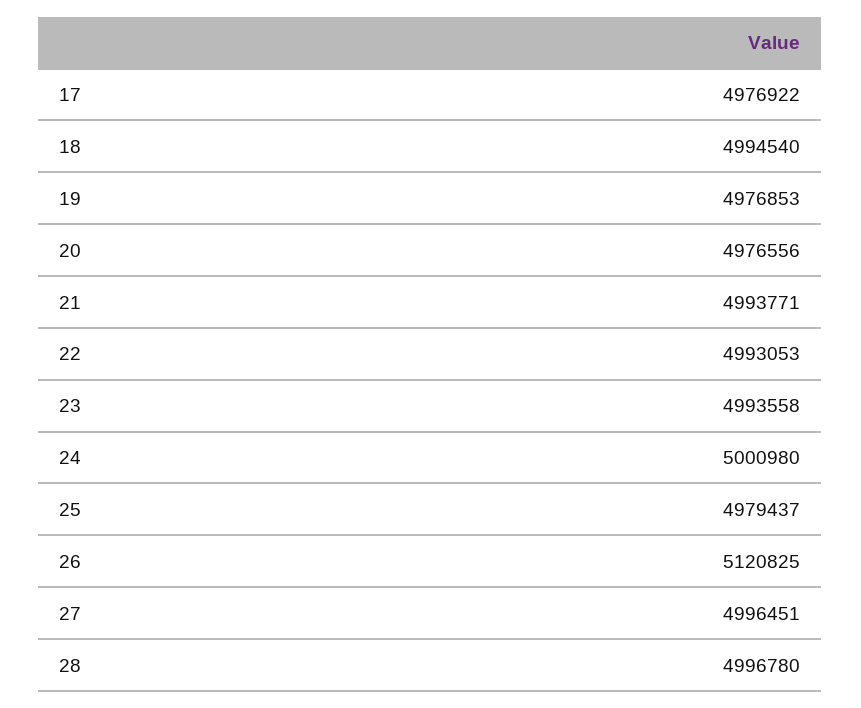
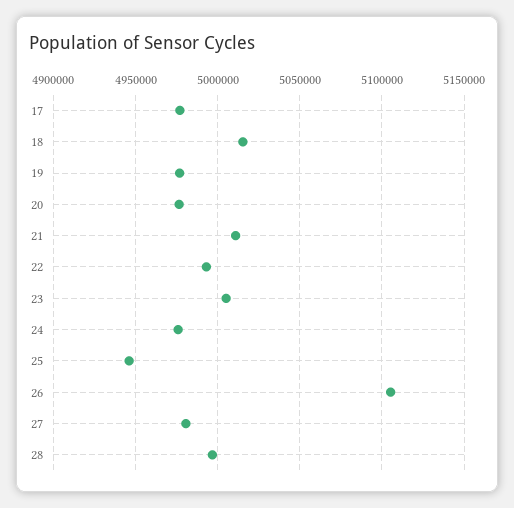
18: 4994540 -> 5015000
21: 4993771 -> 5010000
23: 4993558 -> 5005000
24: 5000980 -> 4975000
25: 4979437 -> 4945000
26: 5120825 -> 5105000
27: 4996451 -> 4980000

